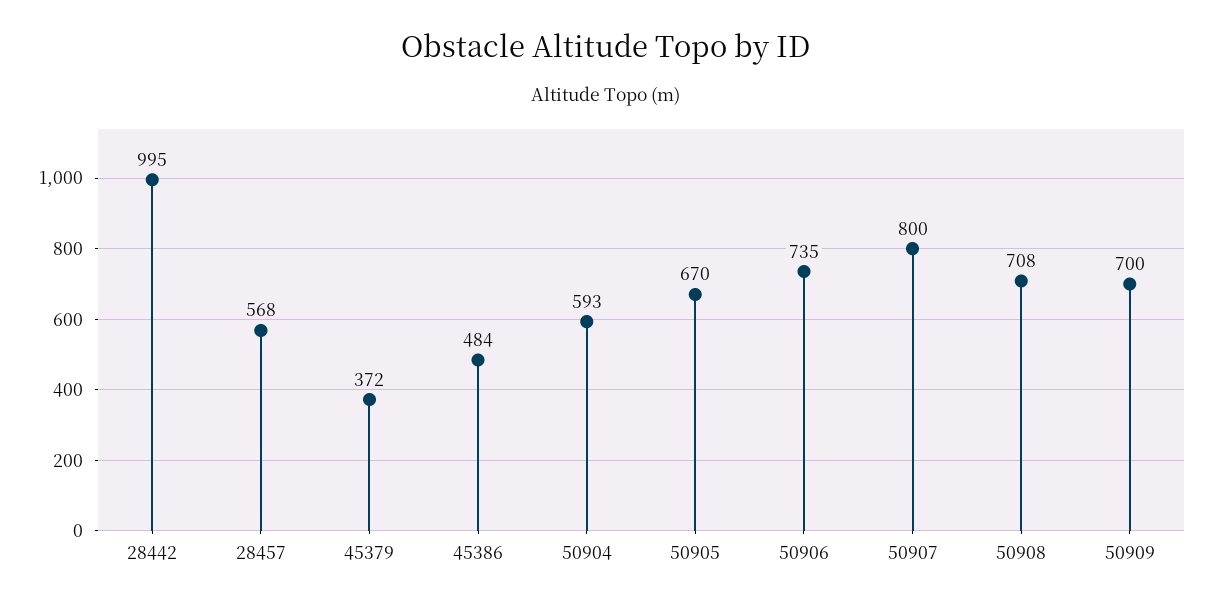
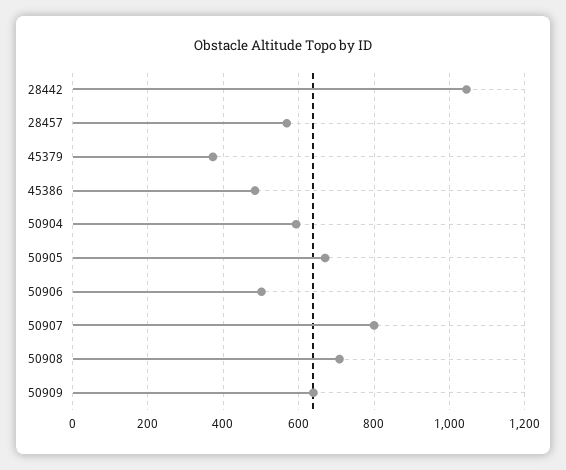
28442: 995 -> 1040
50906: 735 -> 500
50909: 700 -> 640

